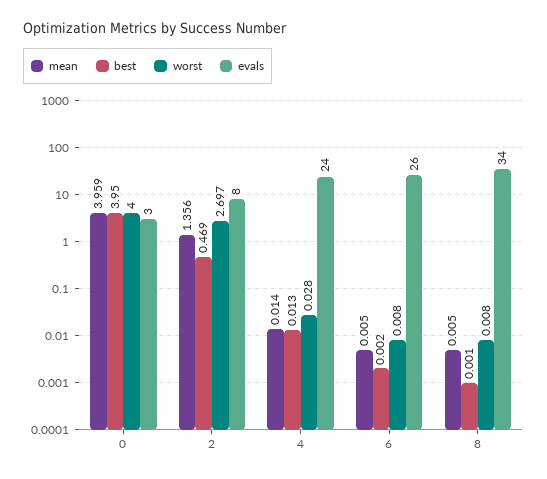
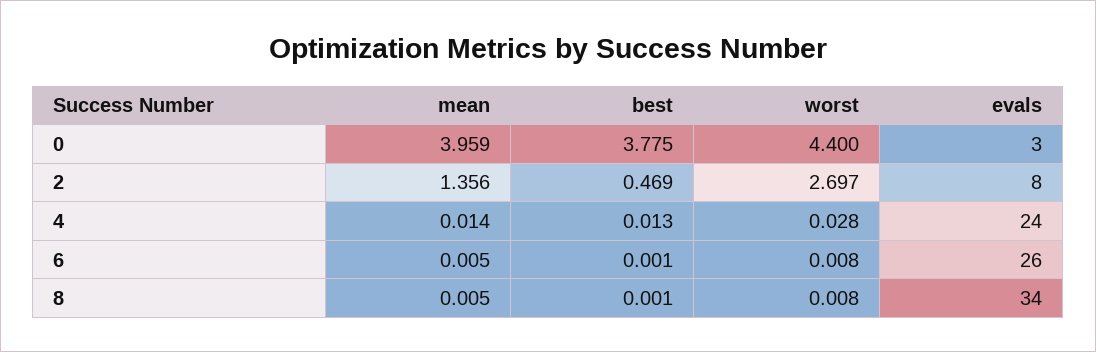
best, 0: 3.95 -> 3.775
worst, 0: 4 -> 4.4
best, 6: 0.002 -> 0.001

